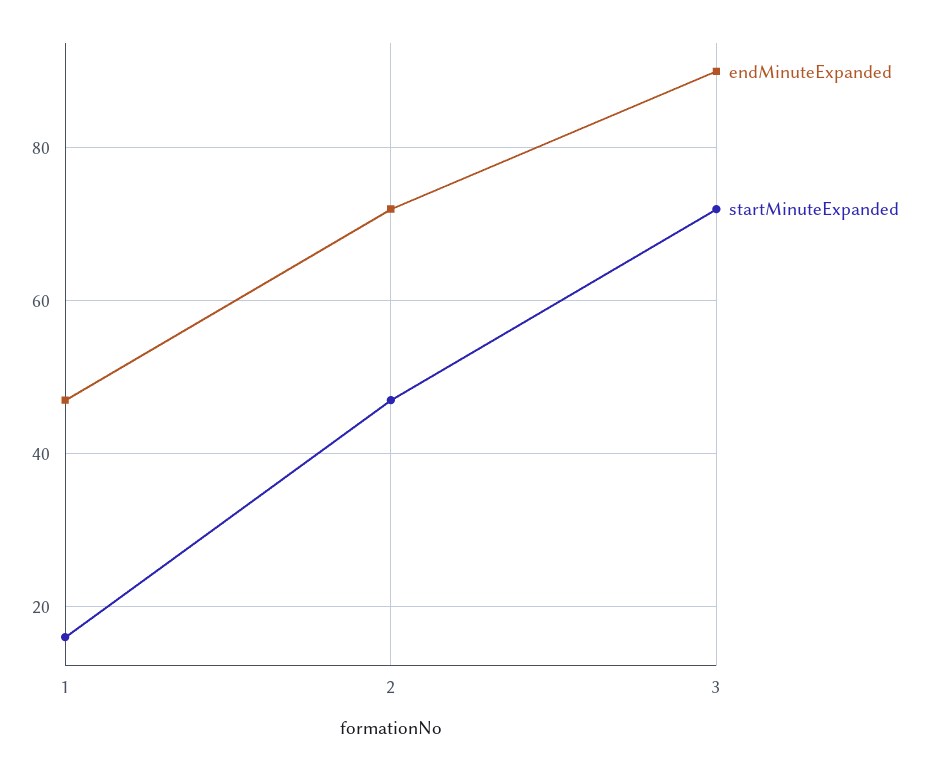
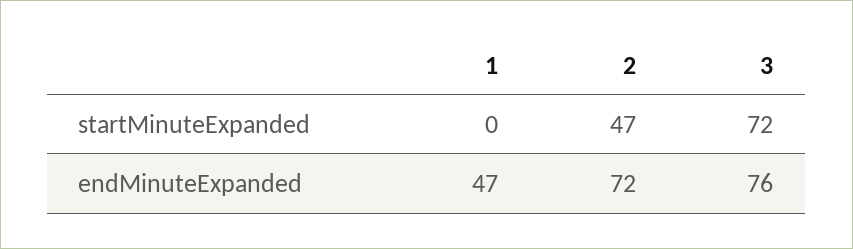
startMinuteExpanded, 1: 15 -> 0
endMinuteExpanded, 3: 90 -> 76

